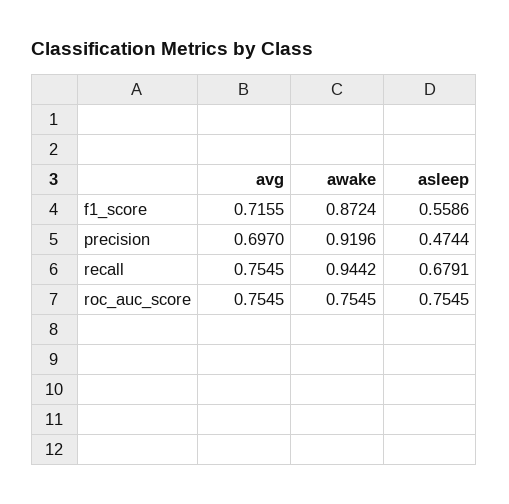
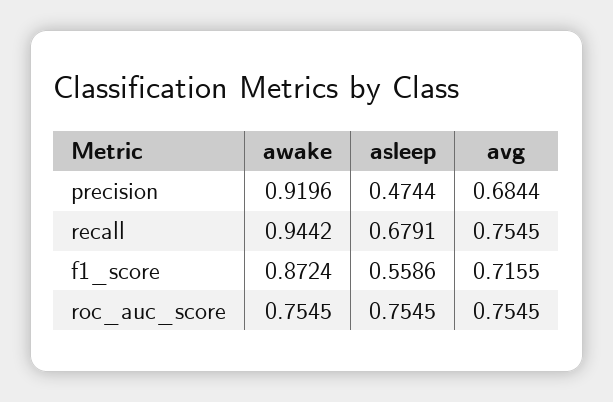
avg, precision: 0.697 -> 0.6844

